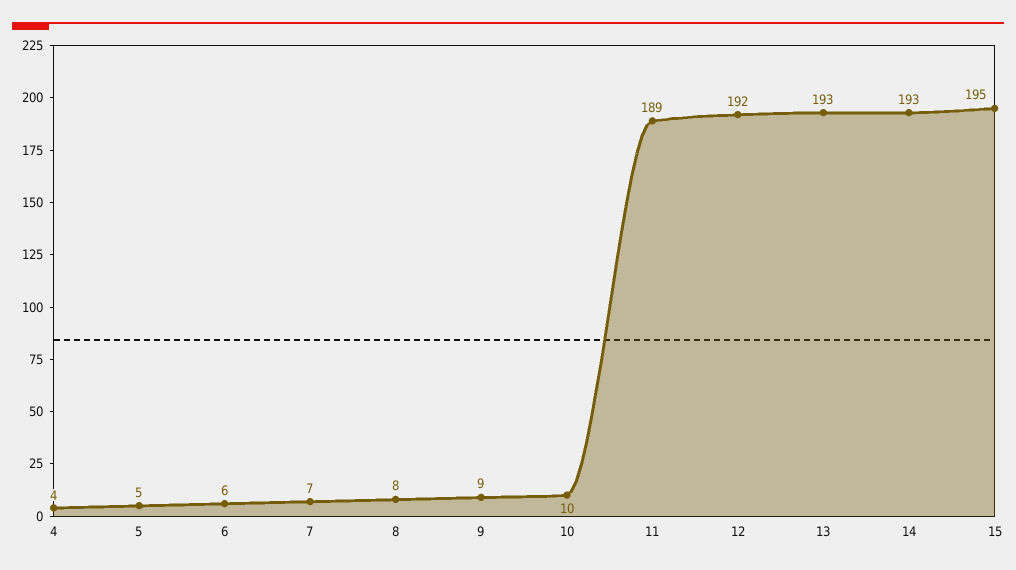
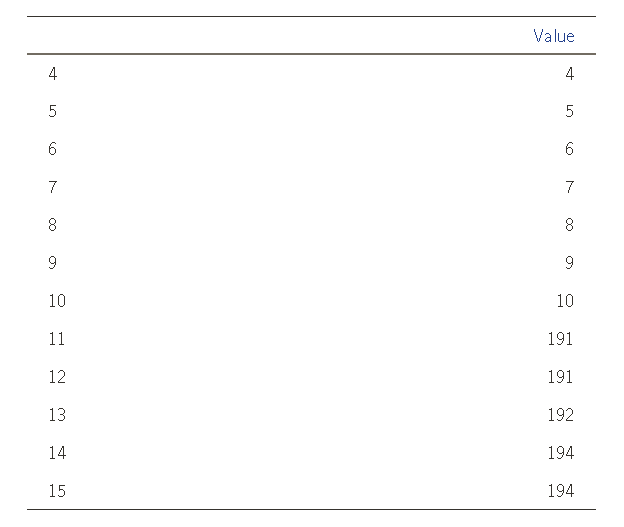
11: 189 -> 191
12: 192 -> 191
13: 193 -> 192
14: 193 -> 194
15: 195 -> 194

